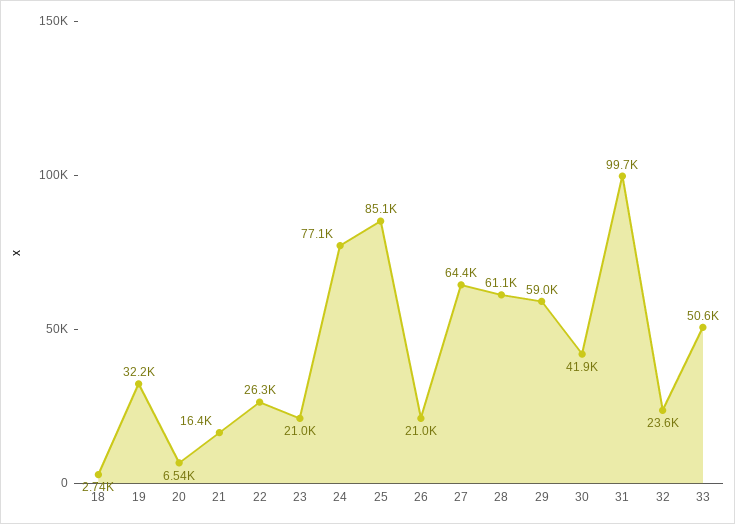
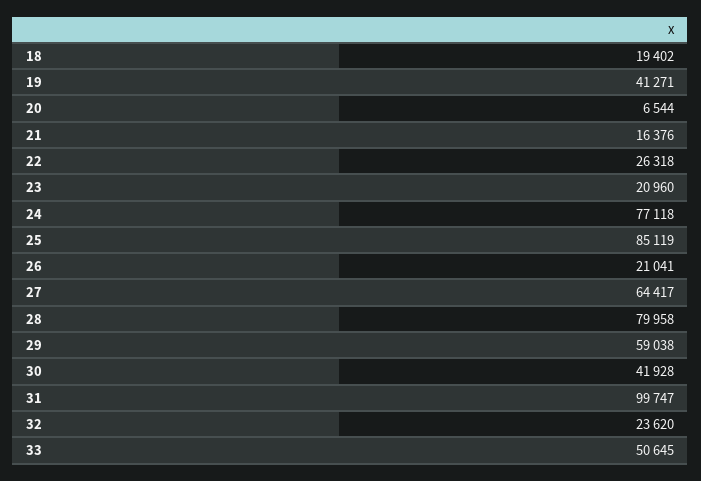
18: 2740 -> 19402
19: 32200 -> 41271
28: 61100 -> 79958

